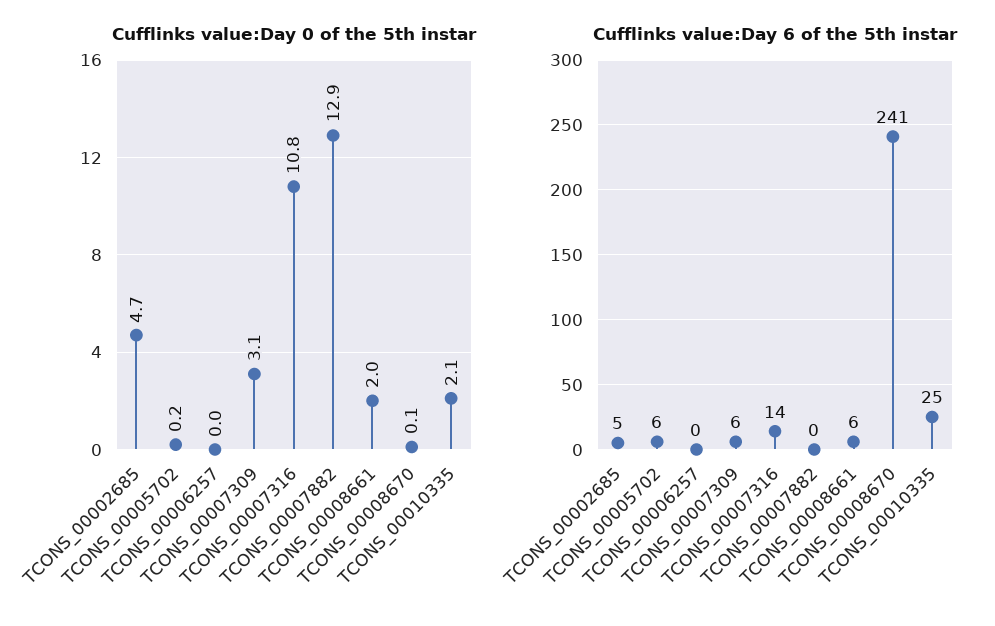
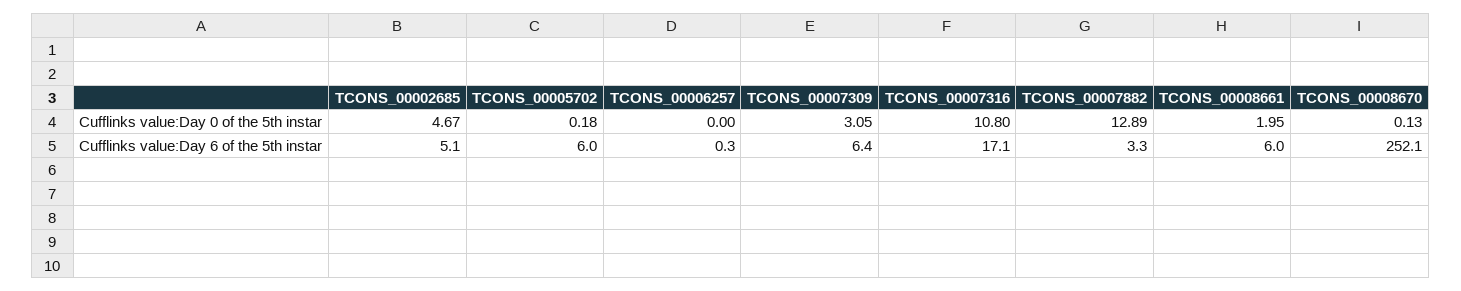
Cufflinks value:Day 0 of the 5th instar, TCONS_00010335: 2.1 -> none
Cufflinks value:Day 6 of the 5th instar, TCONS_00007316: 14 -> 17.1
Cufflinks value:Day 6 of the 5th instar, TCONS_00007882: 0 -> 3.3
Cufflinks value:Day 6 of the 5th instar, TCONS_00008670: 241 -> 252.1
Cufflinks value:Day 6 of the 5th instar, TCONS_00010335: 25 -> none

